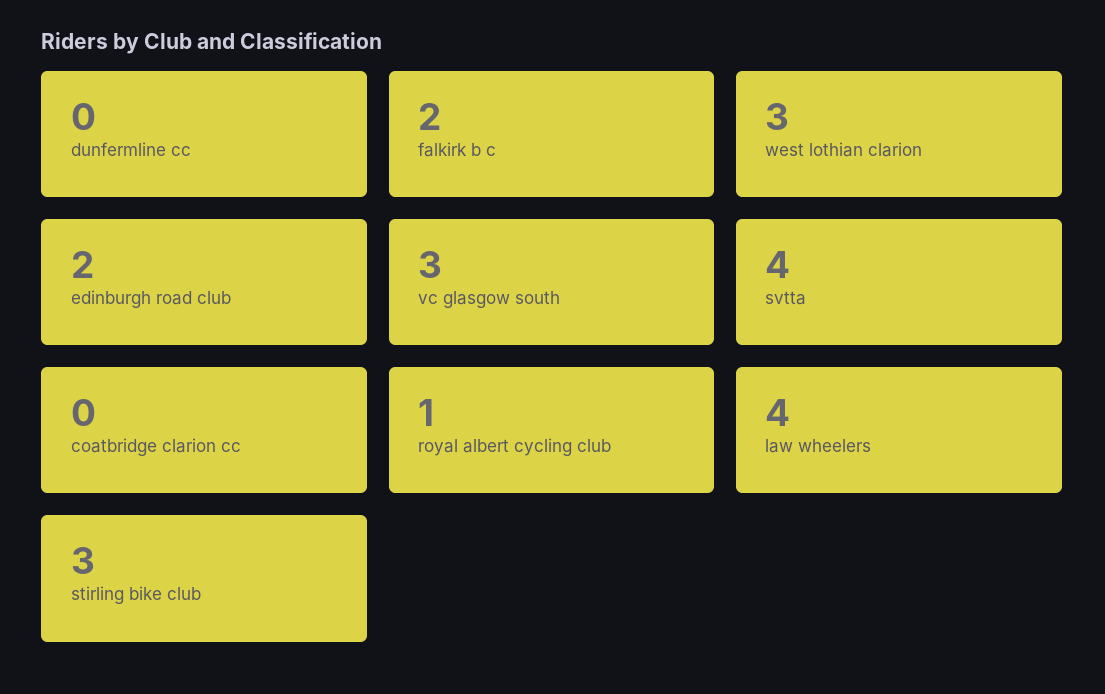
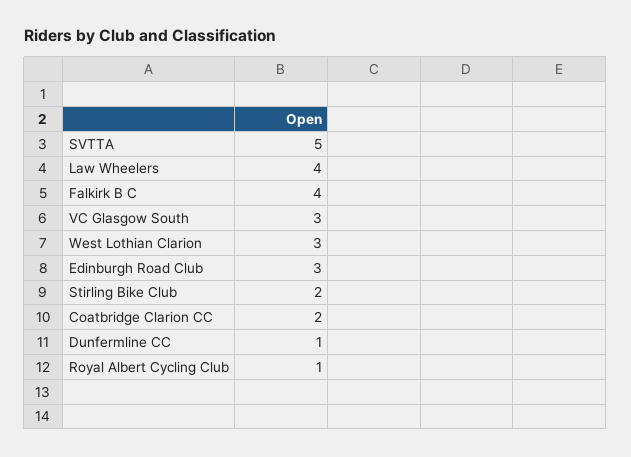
dunfermline cc: 0 -> 1
falkirk b c: 2 -> 4
edinburgh road club: 2 -> 3
svtta: 4 -> 5
coatbridge clarion cc: 0 -> 2
stirling bike club: 3 -> 2

